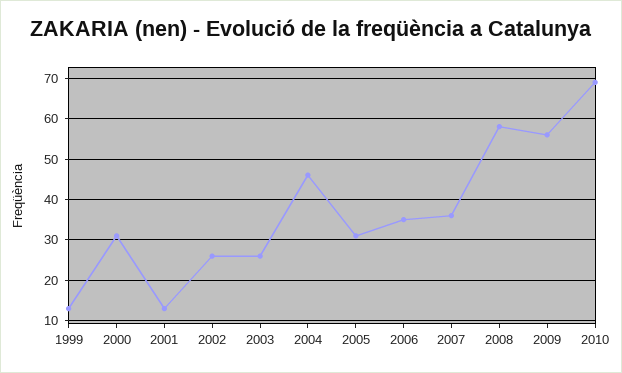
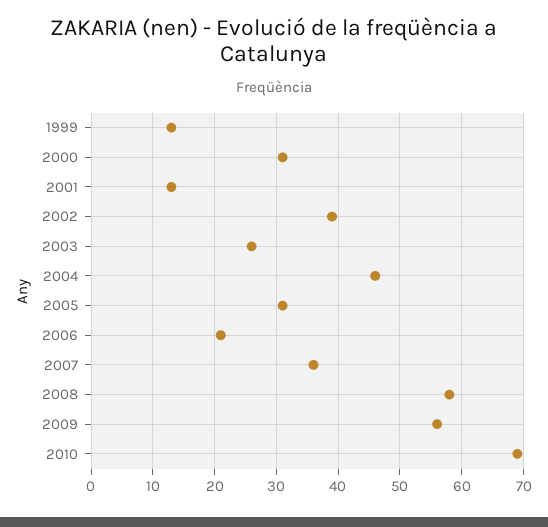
2002: 25 -> 39
2006: 35 -> 21

